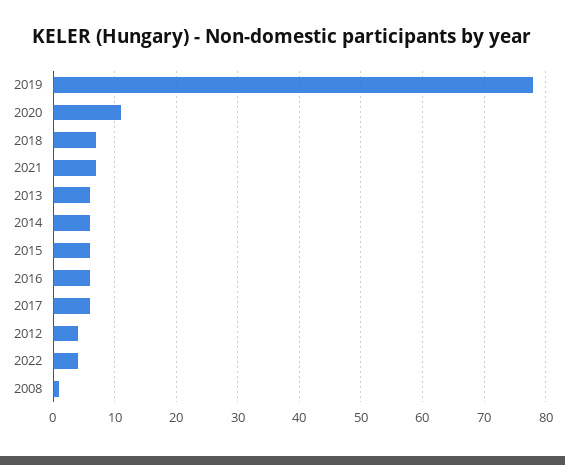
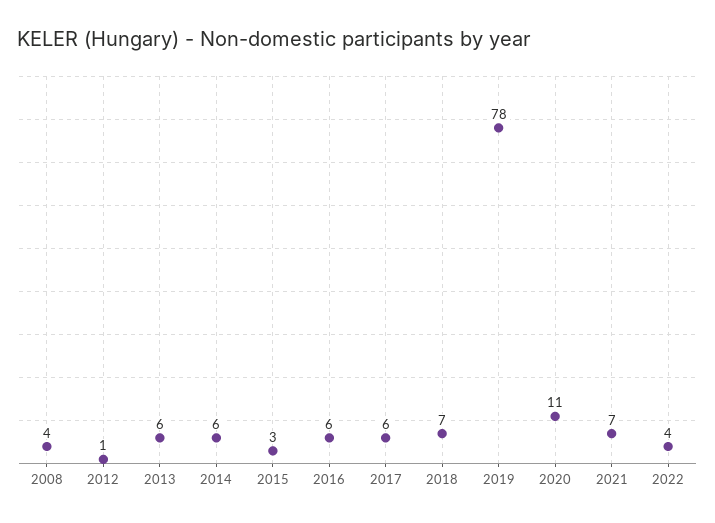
2015: 6 -> 3
2012: 4 -> 1
2008: 1 -> 4

